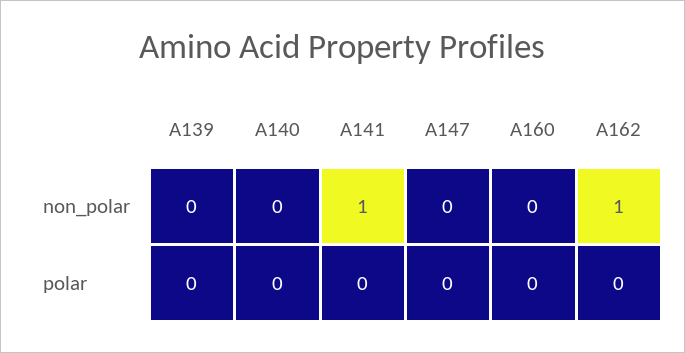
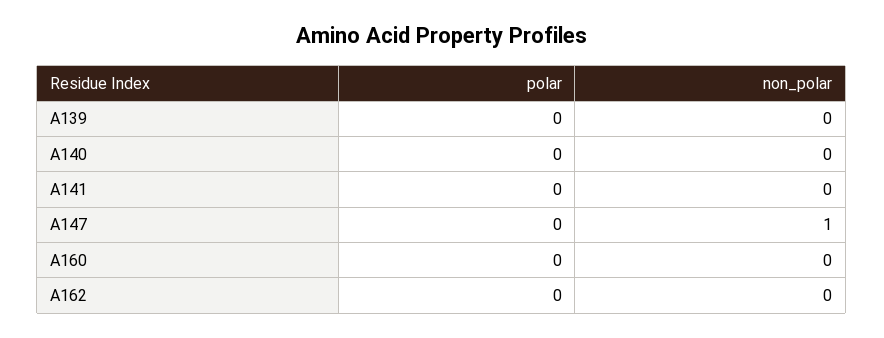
A141, non_polar: 1 -> 0
A147, non_polar: 0 -> 1
A162, non_polar: 1 -> 0

